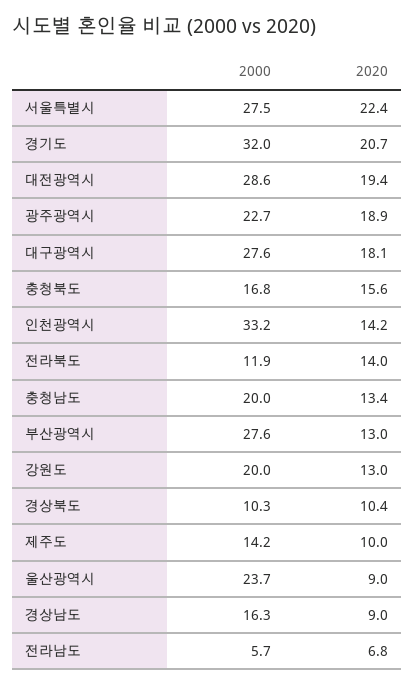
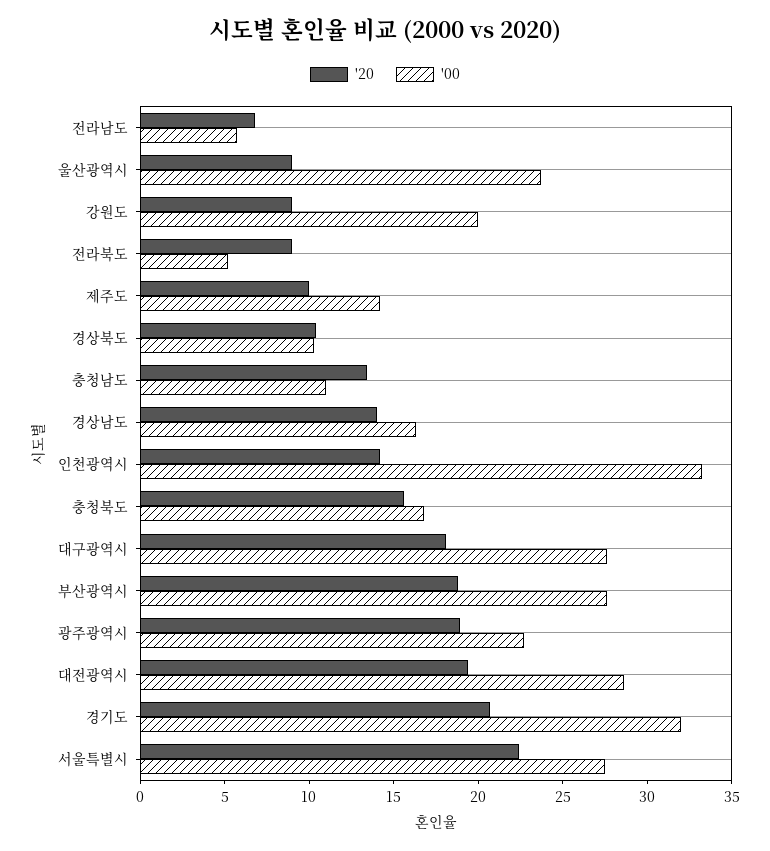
2000, 전라북도: 11.9 -> 5
2020, 전라북도: 14 -> 9
2000, 충청남도: 20 -> 11
2020, 부산광역시: 13 -> 19
2020, 강원도: 13 -> 9
2020, 경상남도: 9 -> 14

